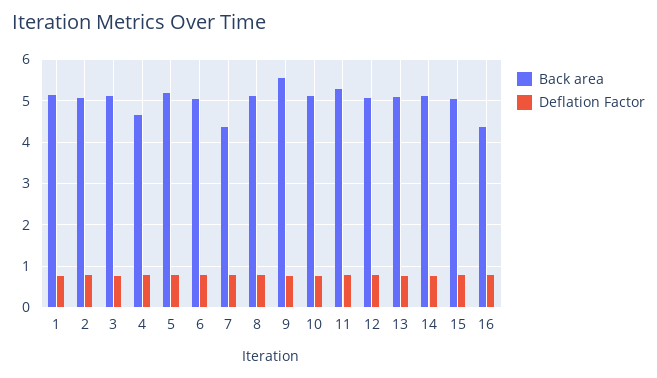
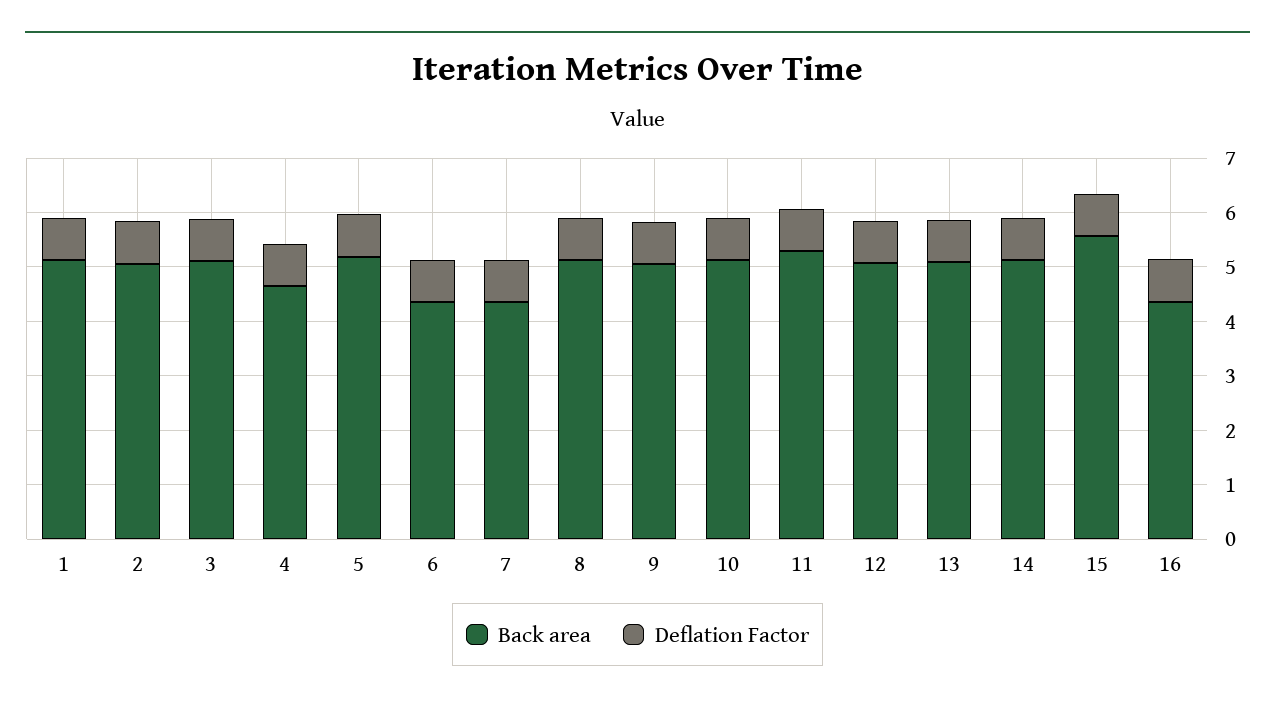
Back area, 6: 5 -> 4.4
Back area, 9: 5.6 -> 5
Back area, 15: 5 -> 5.6

